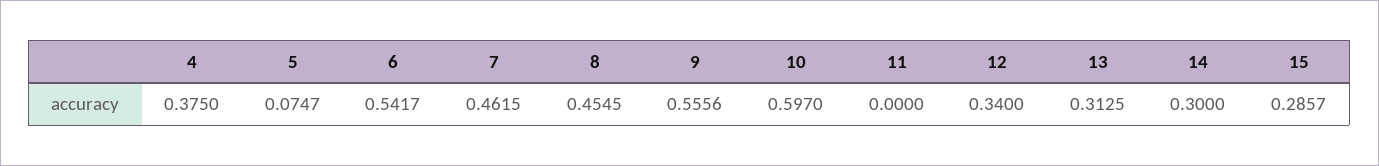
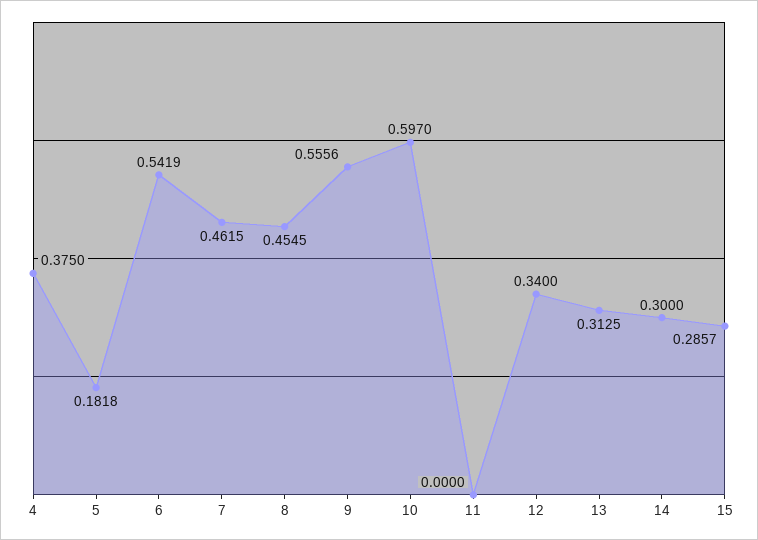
5: 0.0747 -> 0.1818
6: 0.5417 -> 0.5419

